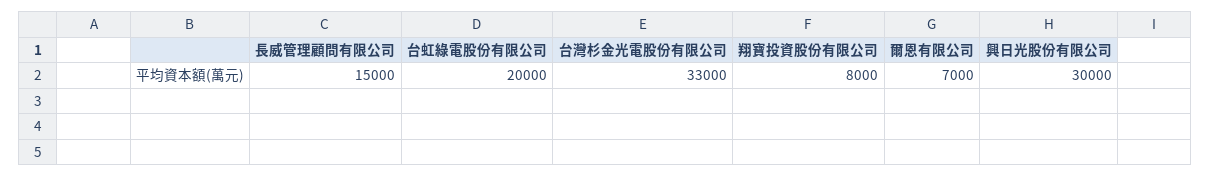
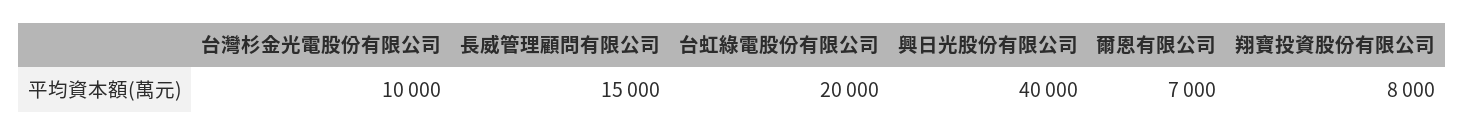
台灣杉金光電股份有限公司: 33000 -> 10000
興日光股份有限公司: 30000 -> 40000

